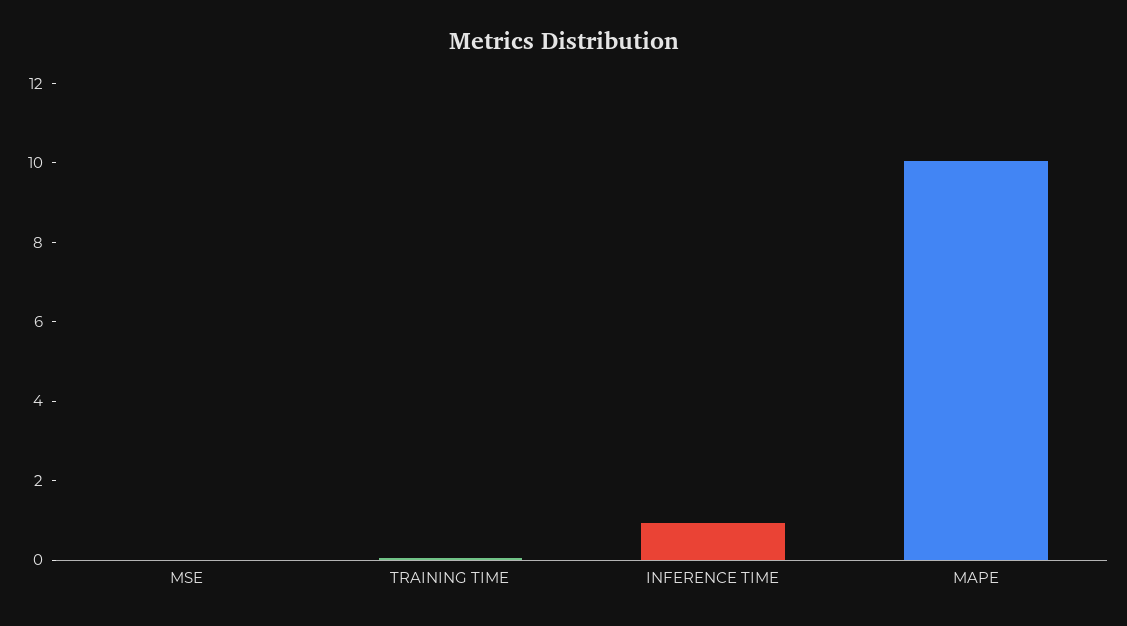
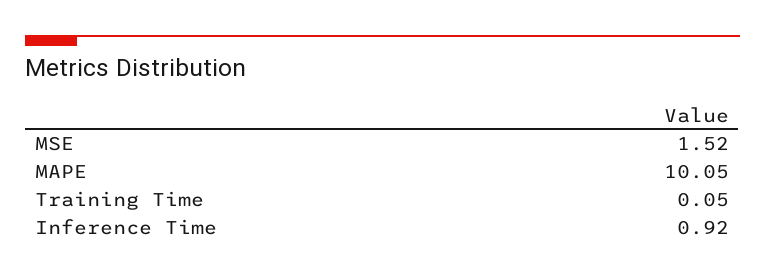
MSE: 0 -> 1.52

